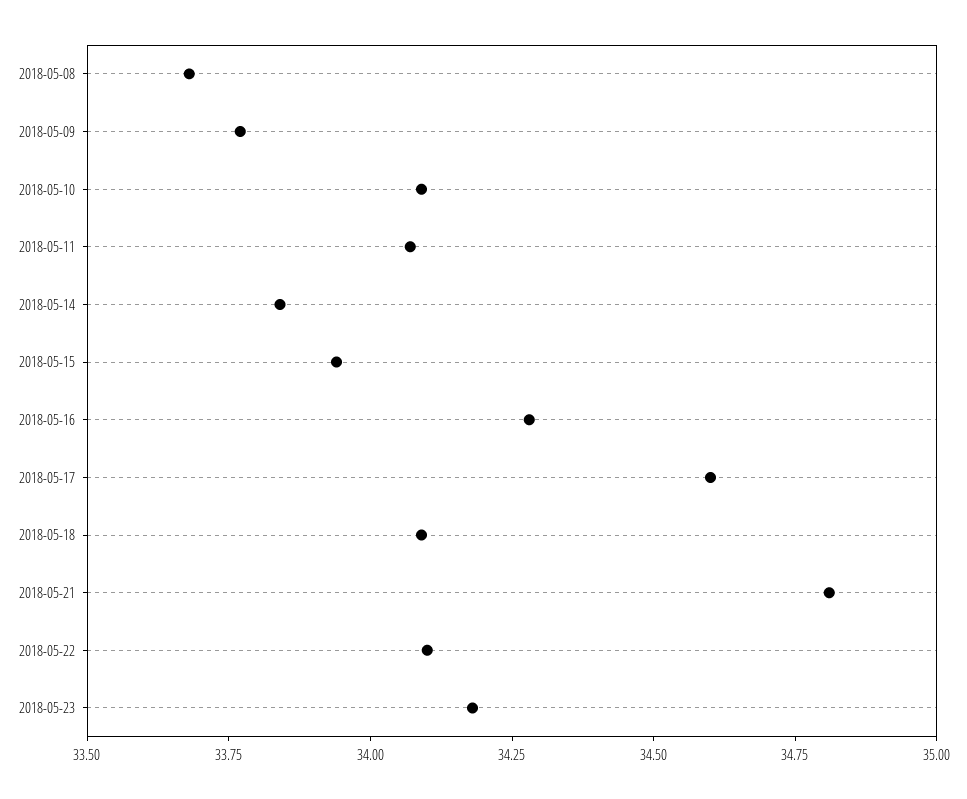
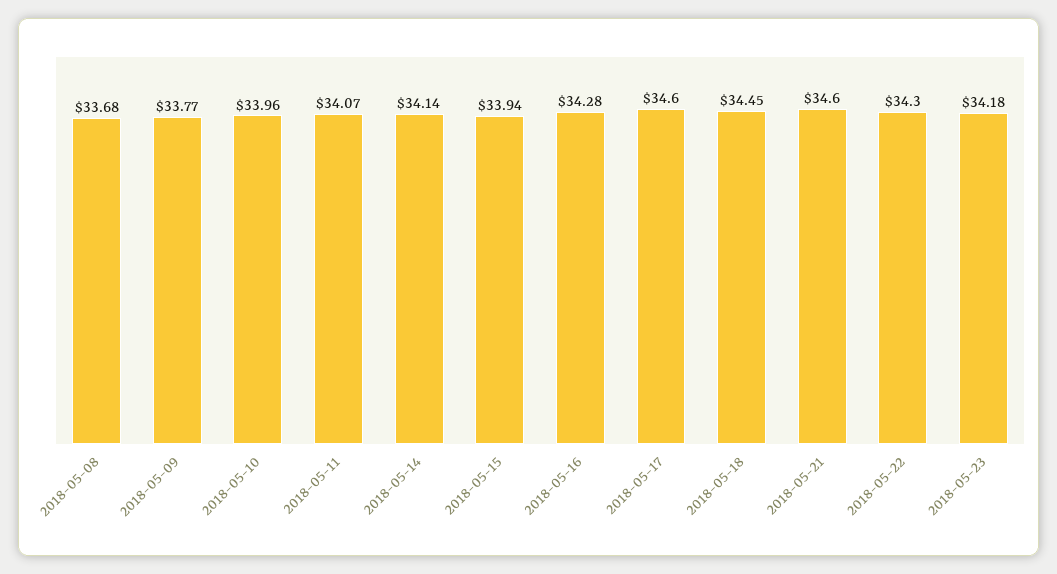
2018-05-10: 34.1 -> 33.96
2018-05-14: 33.85 -> 34.14
2018-05-18: 34.1 -> 34.45
2018-05-21: 34.8 -> 34.6
2018-05-22: 34.1 -> 34.3

